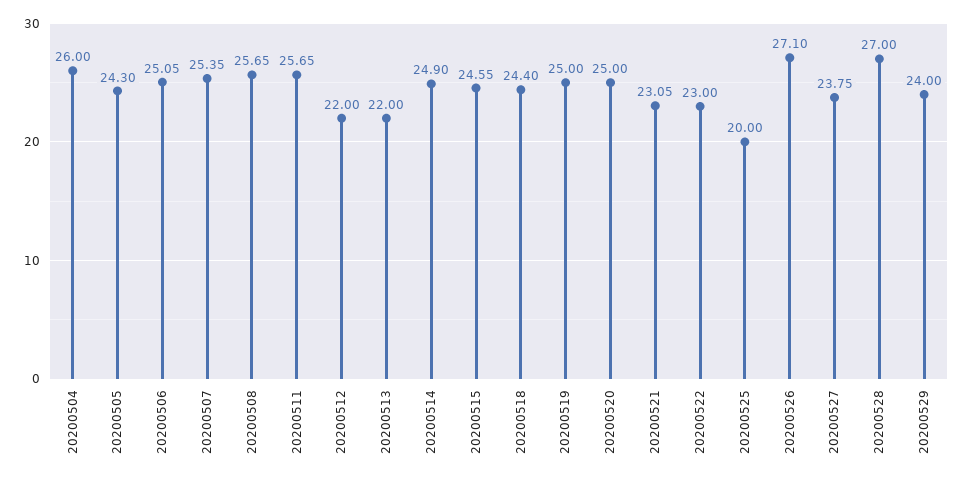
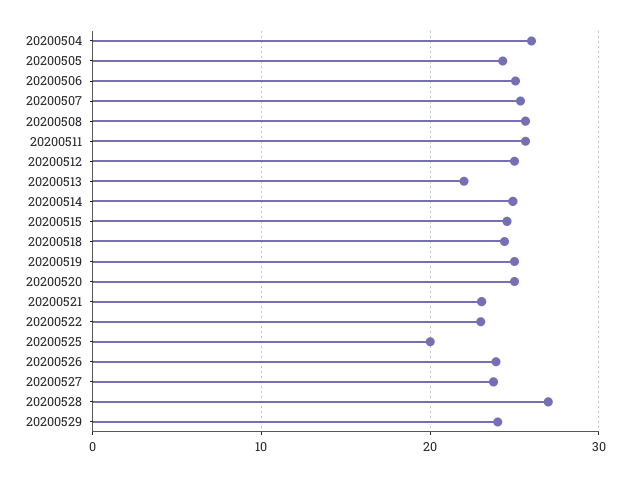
20200512: 22 -> 25
20200526: 27.1 -> 24

